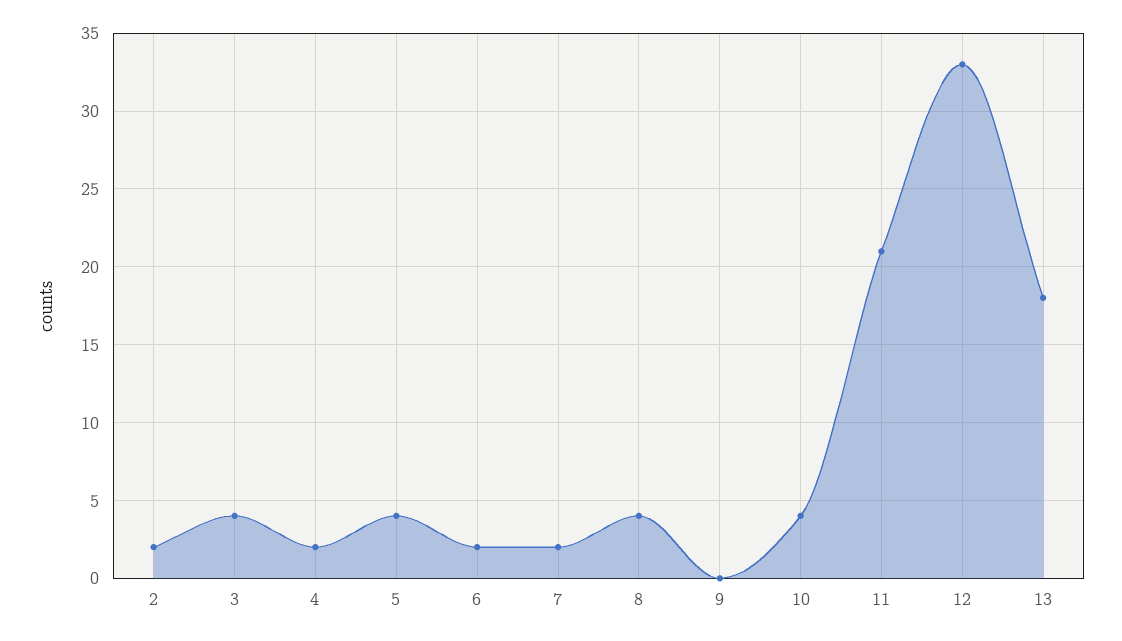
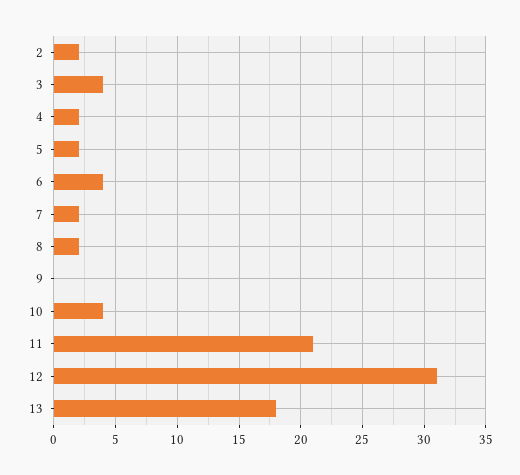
5: 4 -> 2
6: 2 -> 4
8: 4 -> 2
12: 33 -> 31

